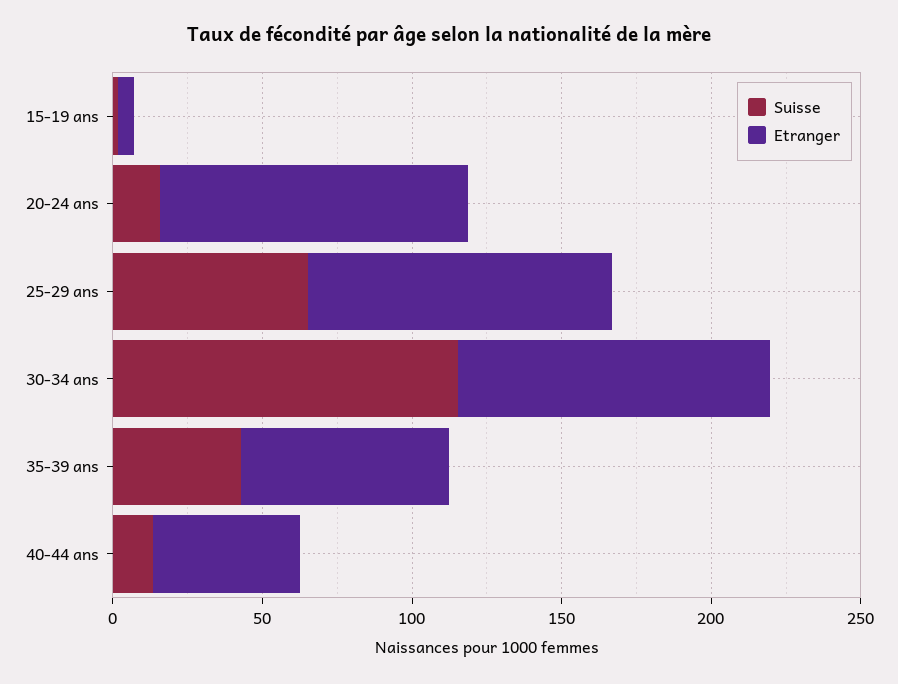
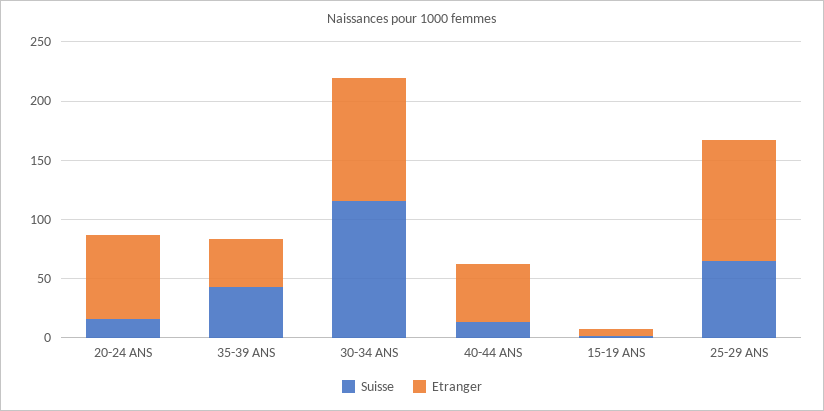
Etranger, 20-24 ans: 100 -> 70
Etranger, 35-39 ans: 70 -> 40

